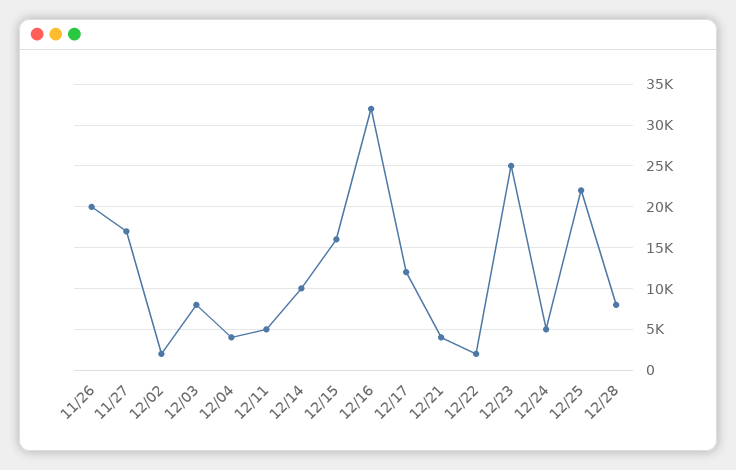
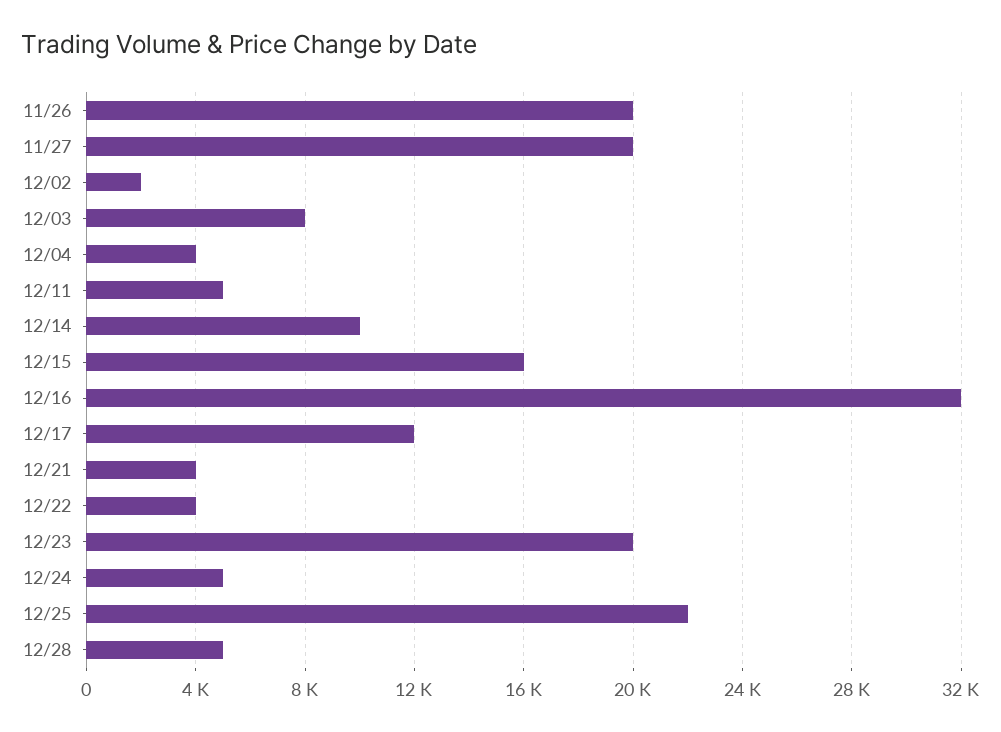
11/27: 17000 -> 20000
12/22: 2000 -> 4000
12/23: 25000 -> 20000
12/28: 8000 -> 5000

